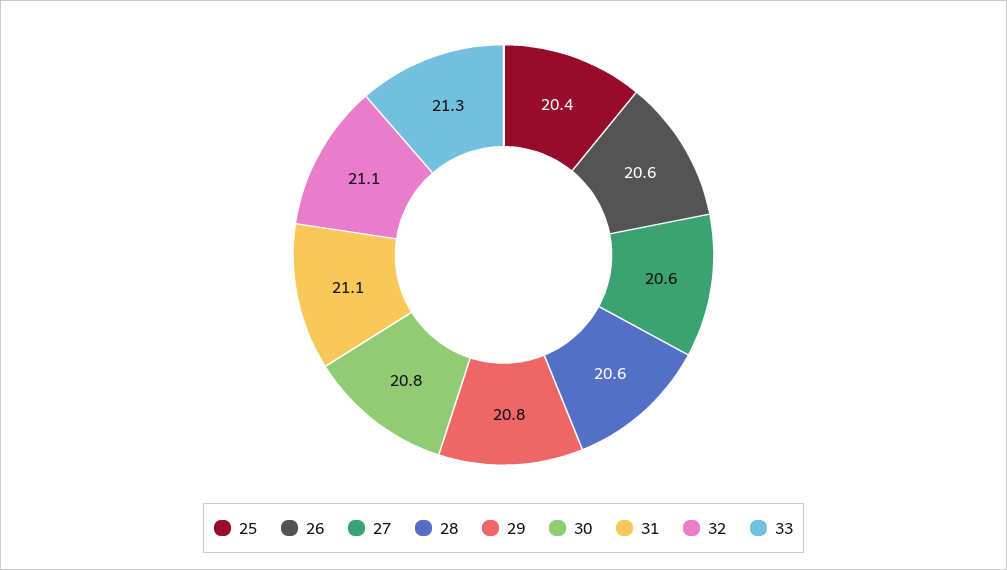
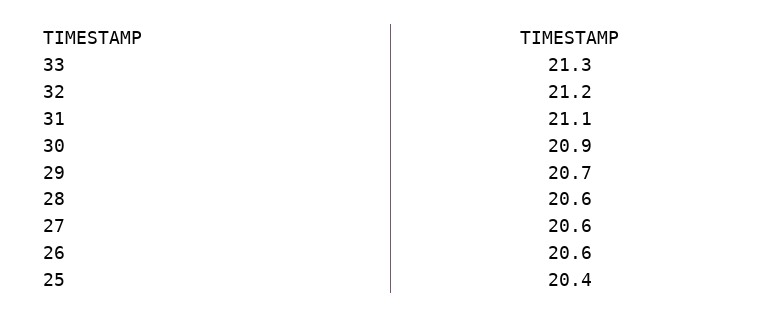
29: 20.8 -> 20.7
30: 20.8 -> 20.9
32: 21.1 -> 21.2

